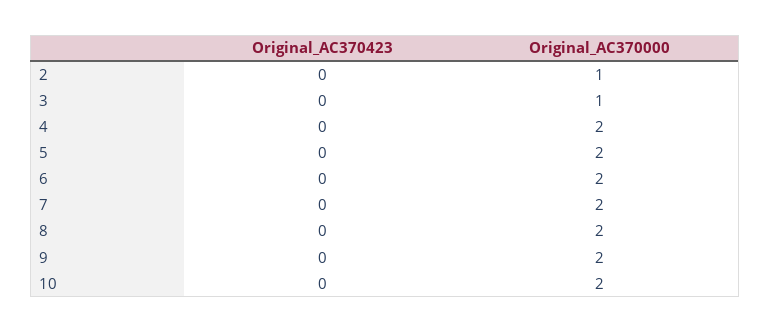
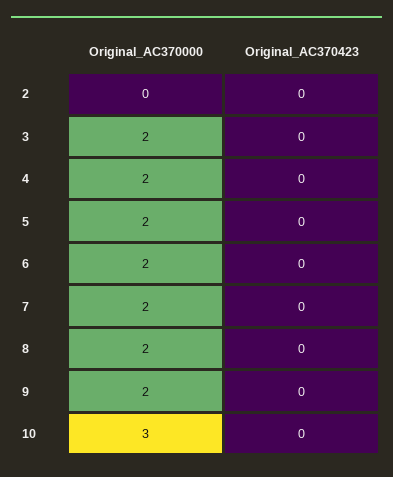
Original_AC370000, 2: 1 -> 0
Original_AC370000, 3: 1 -> 2
Original_AC370000, 10: 2 -> 3

